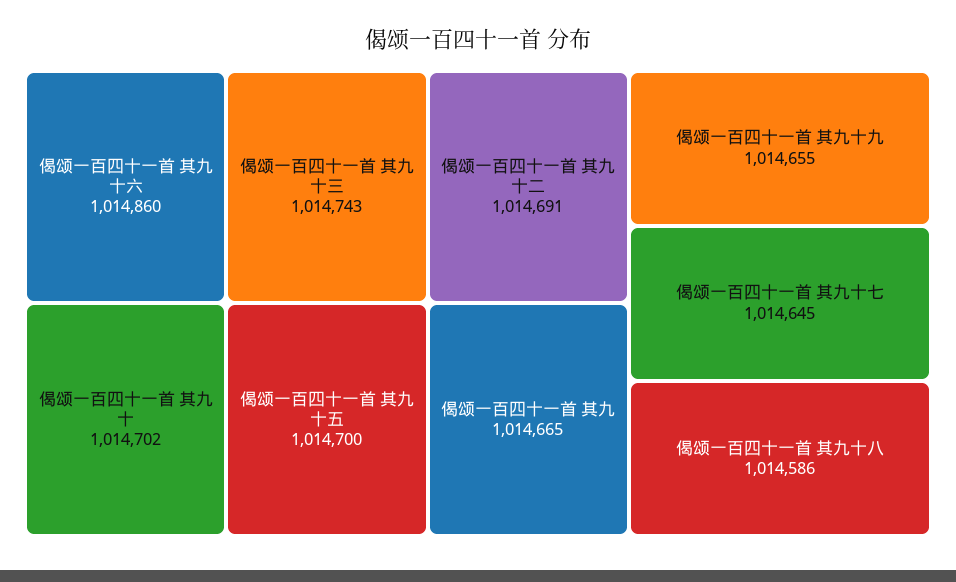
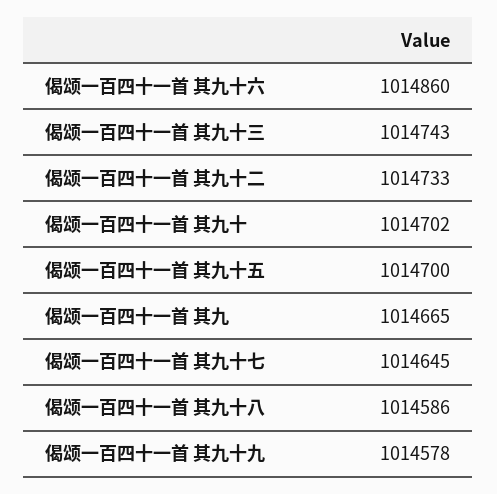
偈颂一百四十一首 其九十二: 1014691 -> 1014733
偈颂一百四十一首 其九十九: 1014655 -> 1014578

